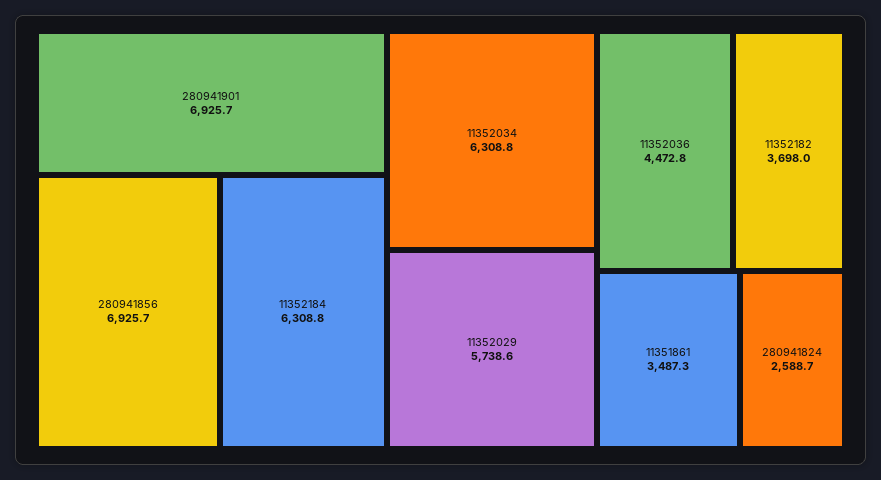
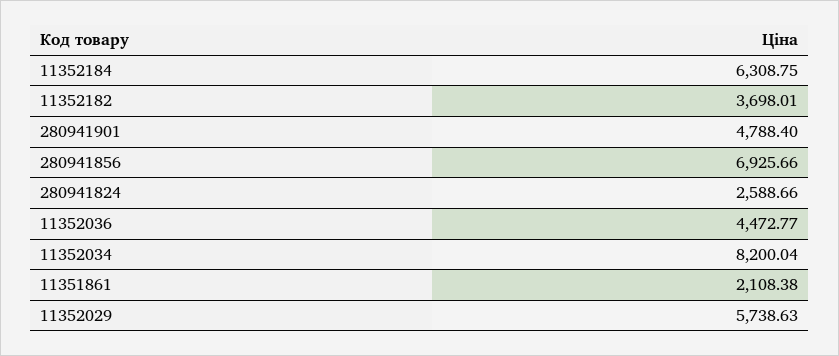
280941901: 6925.7 -> 4788.4
11352034: 6308.8 -> 8200.04
11351861: 3487.3 -> 2108.38

